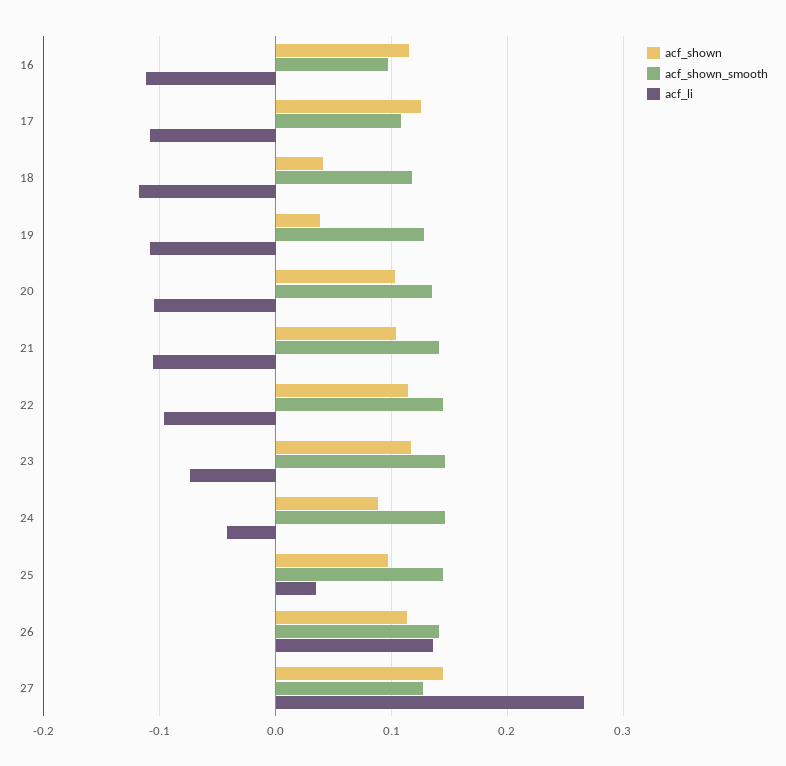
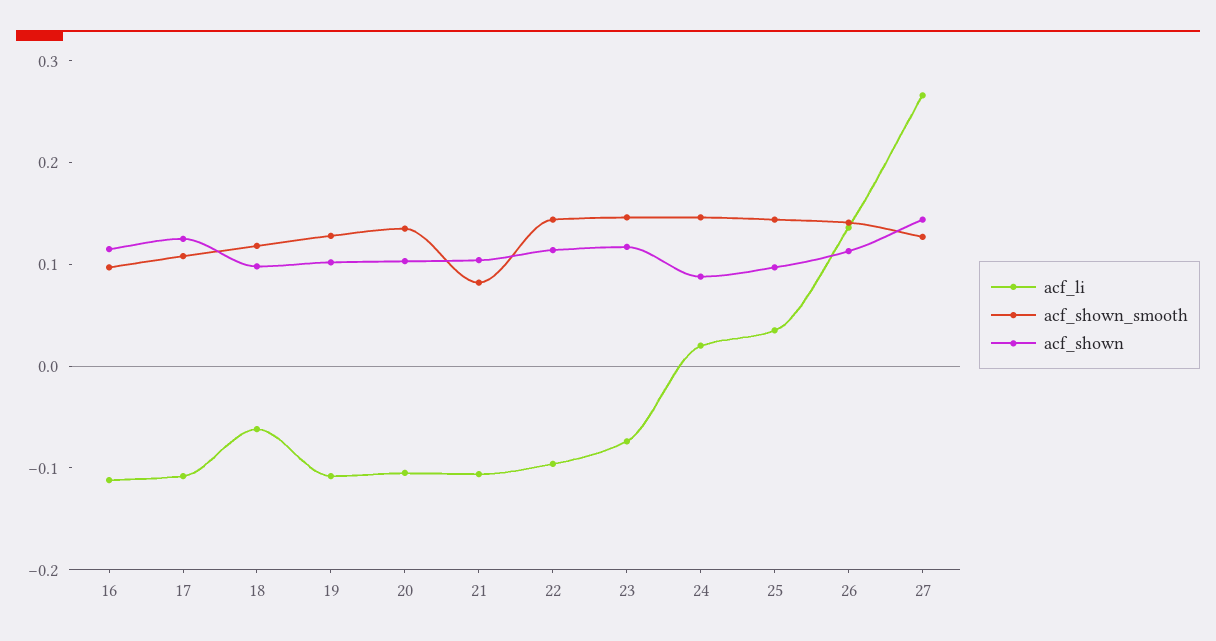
acf_shown, 18: 0.04 -> 0.1
acf_li, 18: -0.12 -> -0.06
acf_shown, 19: 0.04 -> 0.1
acf_shown_smooth, 21: 0.14 -> 0.08
acf_li, 24: -0.04 -> 0.02

